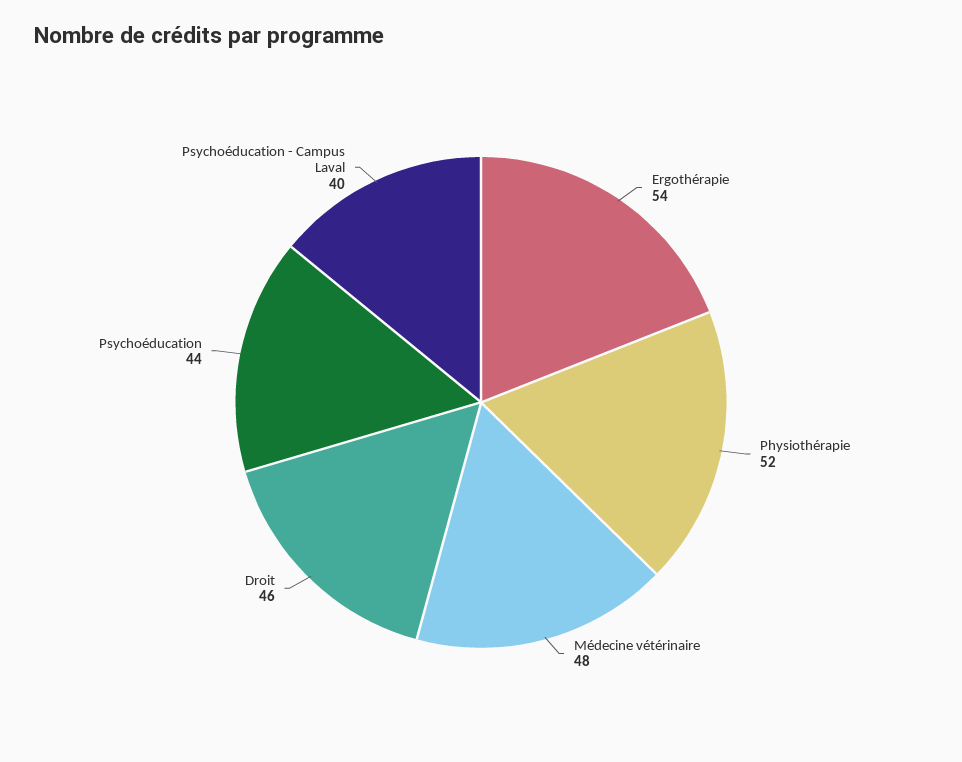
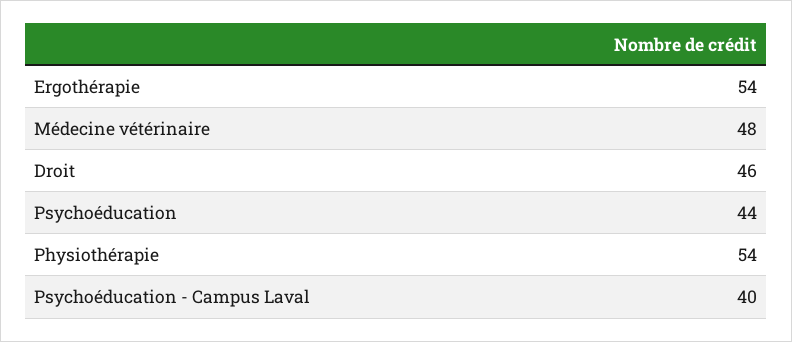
Physiothérapie: 52 -> 54

